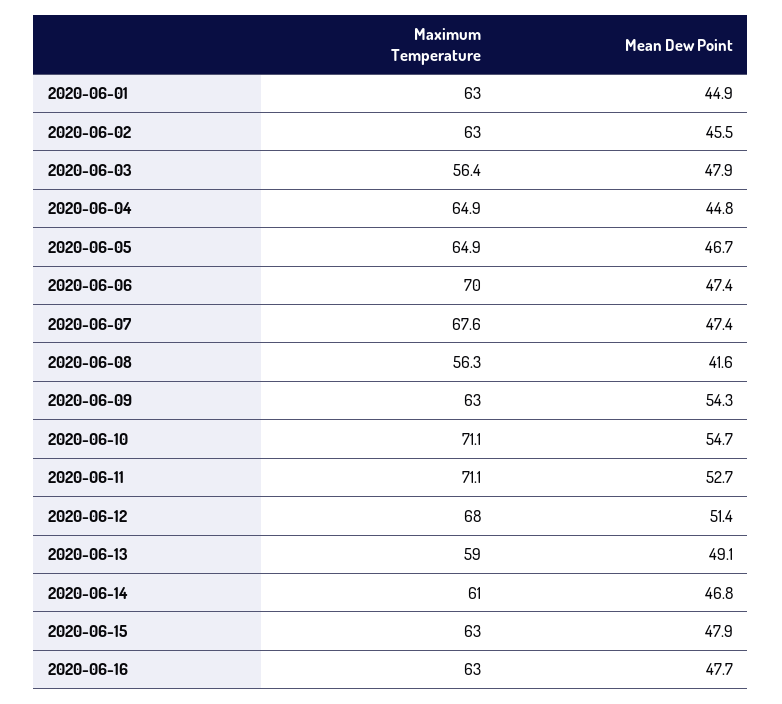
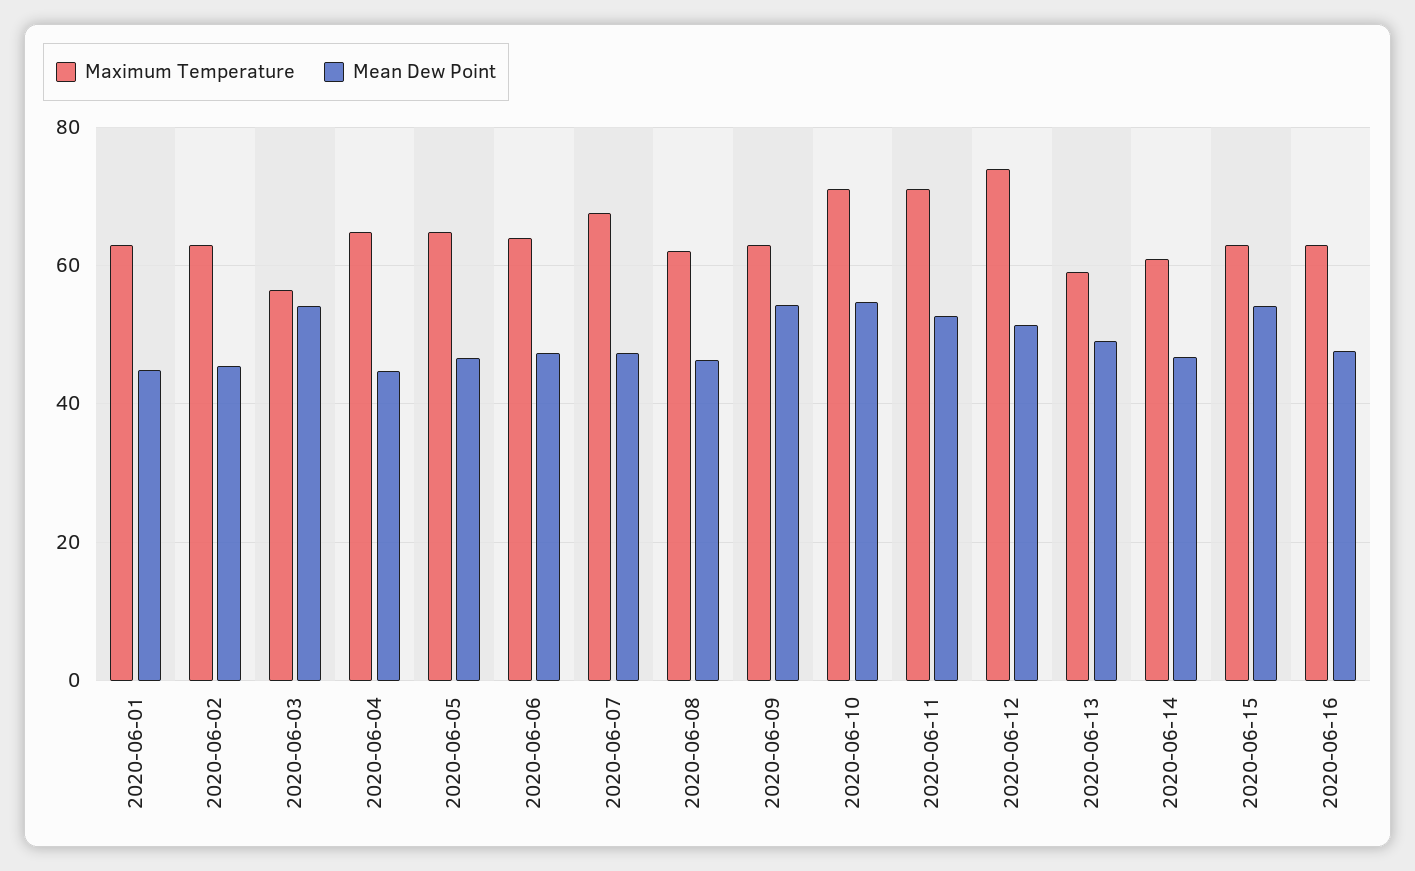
Mean Dew Point, 2020-06-03: 47.9 -> 54
Maximum Temperature, 2020-06-06: 70 -> 64
Maximum Temperature, 2020-06-08: 56.3 -> 62
Mean Dew Point, 2020-06-08: 41.6 -> 46
Maximum Temperature, 2020-06-12: 68 -> 74
Mean Dew Point, 2020-06-15: 47.9 -> 54

